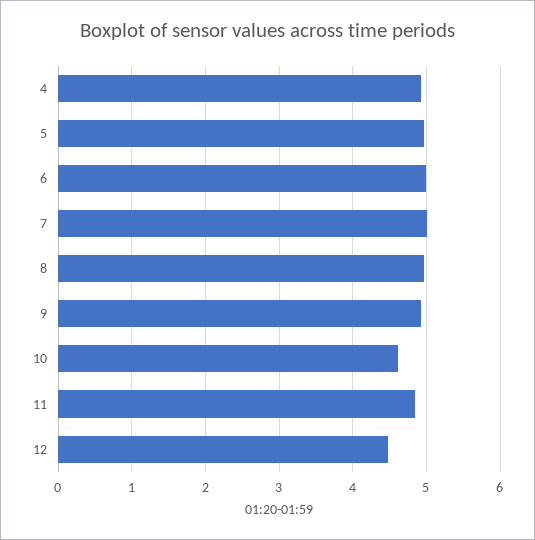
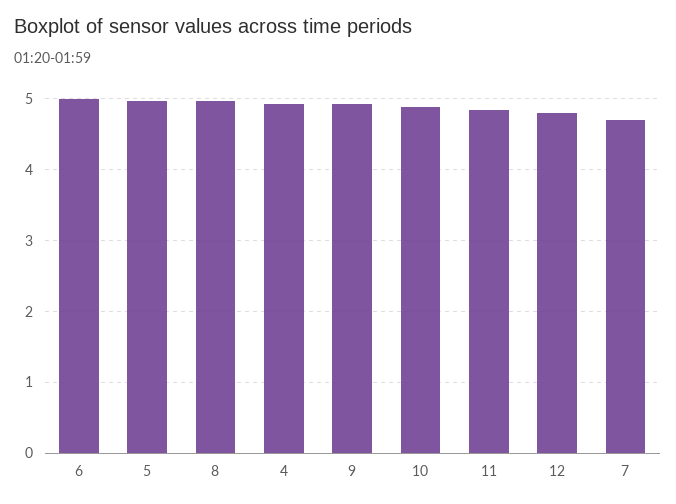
7: 5 -> 4.7
10: 4.6 -> 4.9
12: 4.5 -> 4.8

